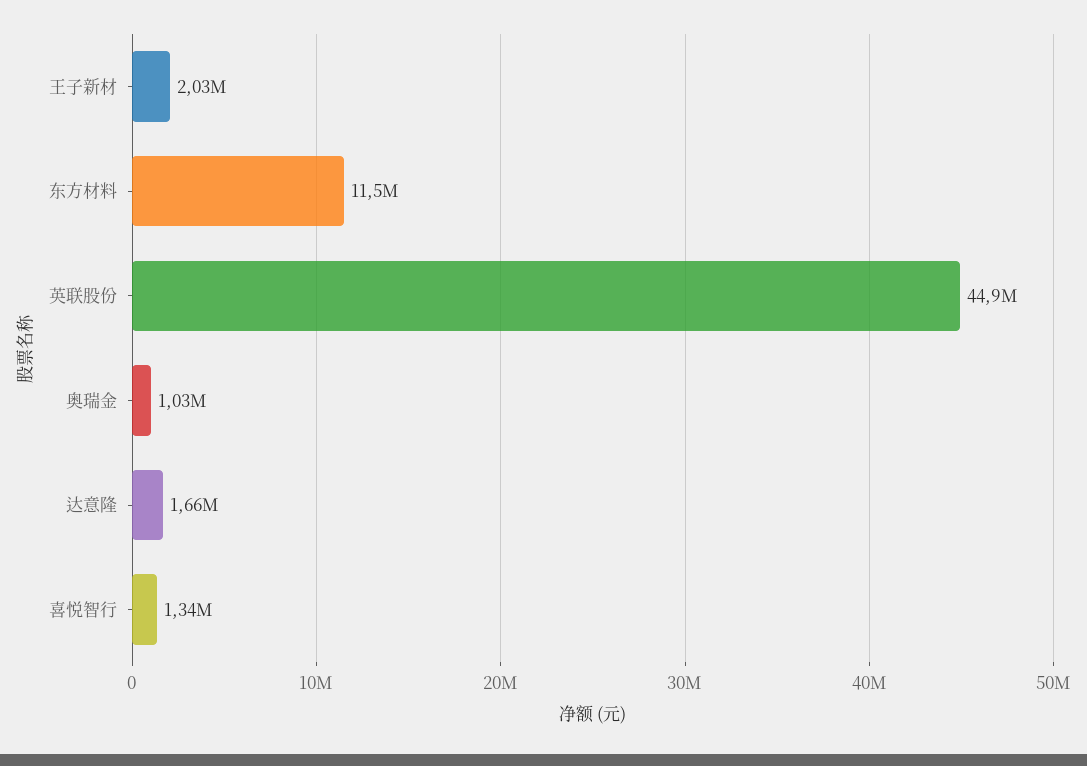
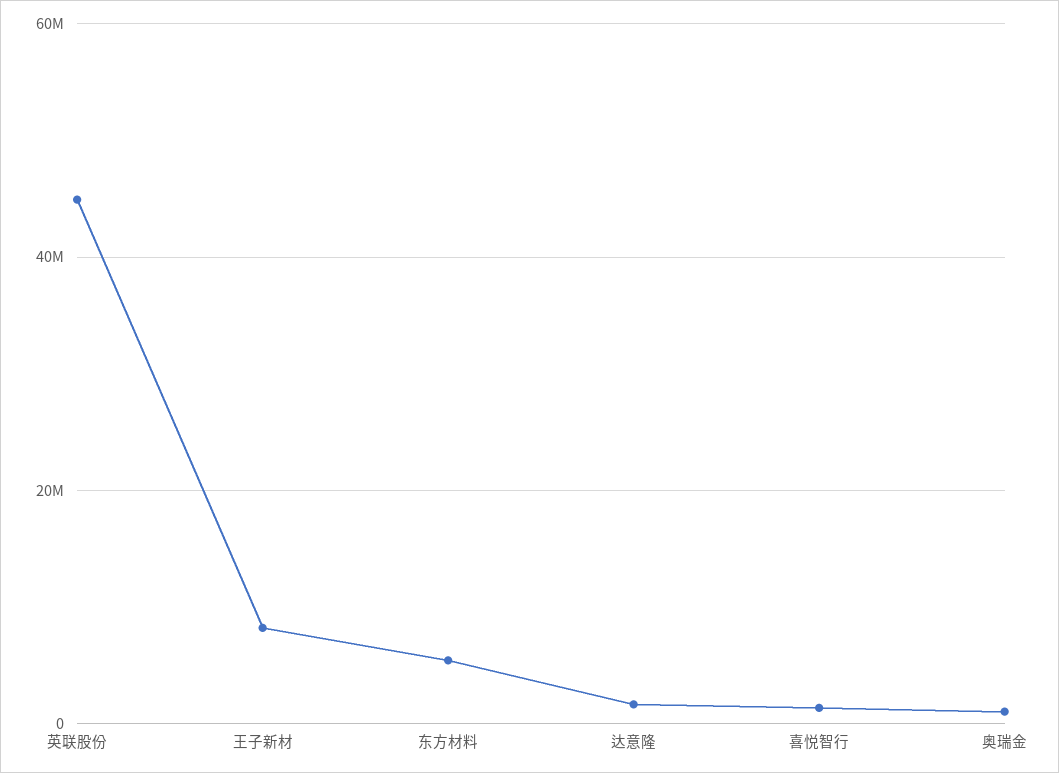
王子新材: 2030000 -> 8000000
东方材料: 11500000 -> 6000000

